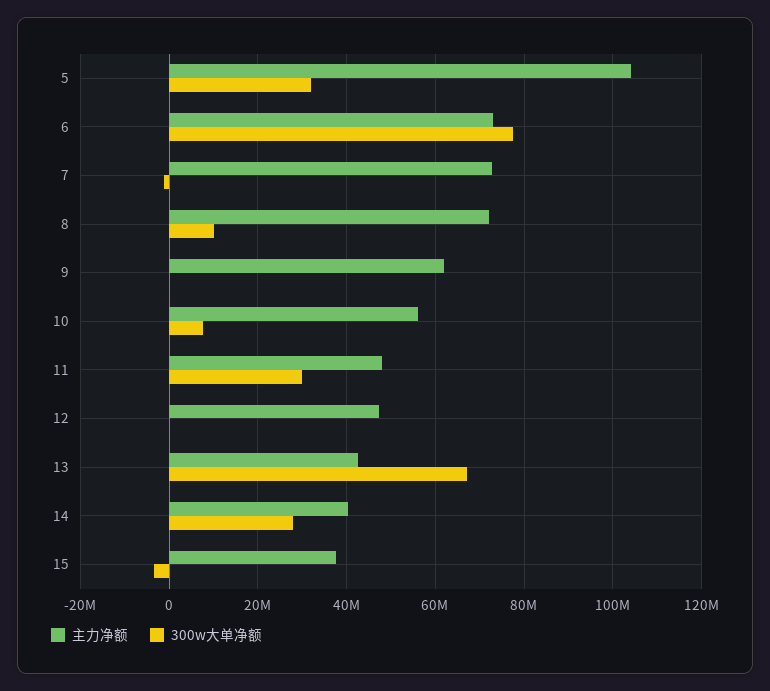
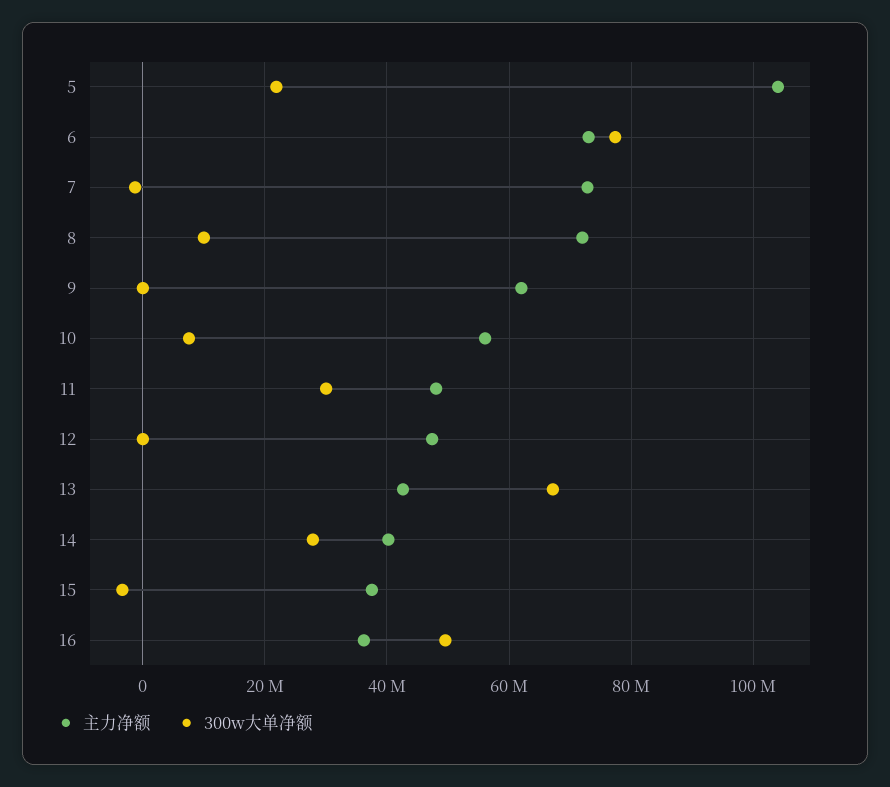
300w大单净额, 5: 32000000 -> 22000000
主力净额, 16: none -> 36000000
300w大单净额, 16: none -> 50000000

